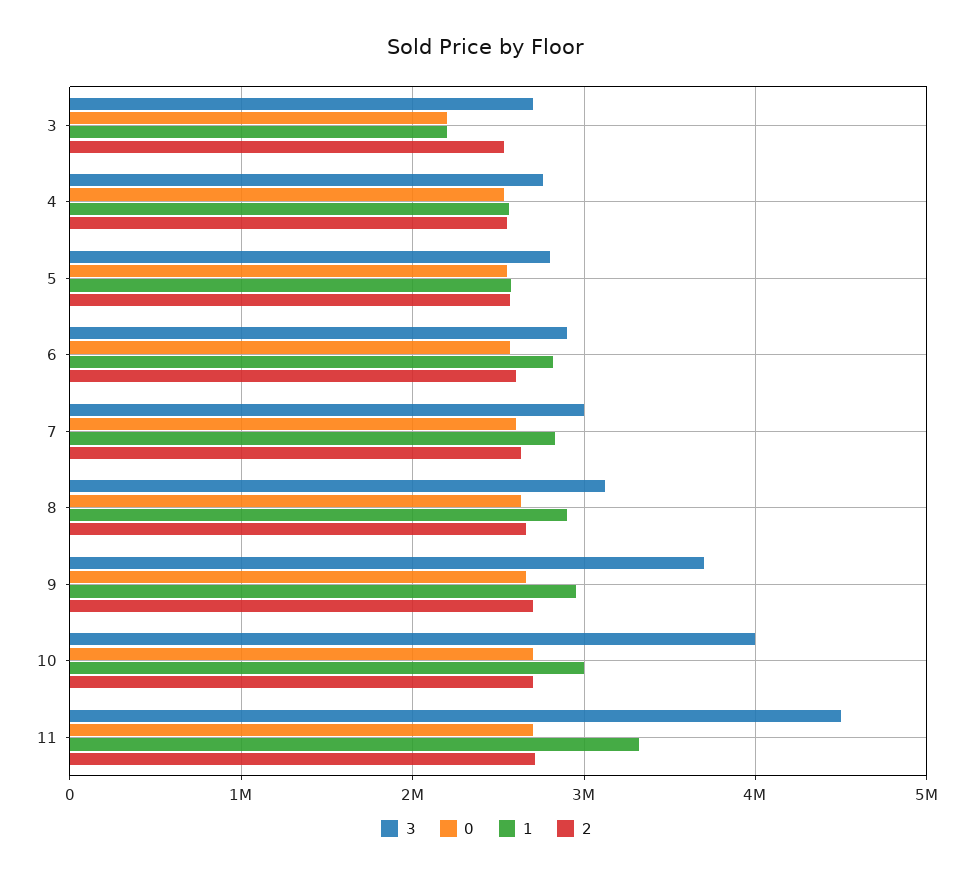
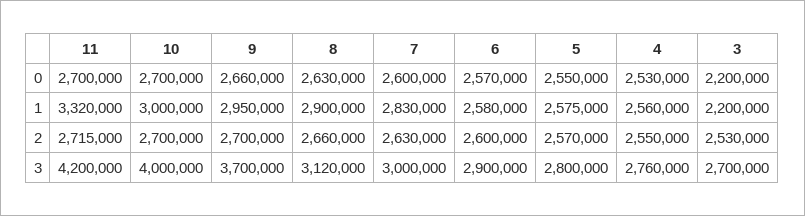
1, 6: 2800000 -> 2580000
3, 11: 4500000 -> 4200000

